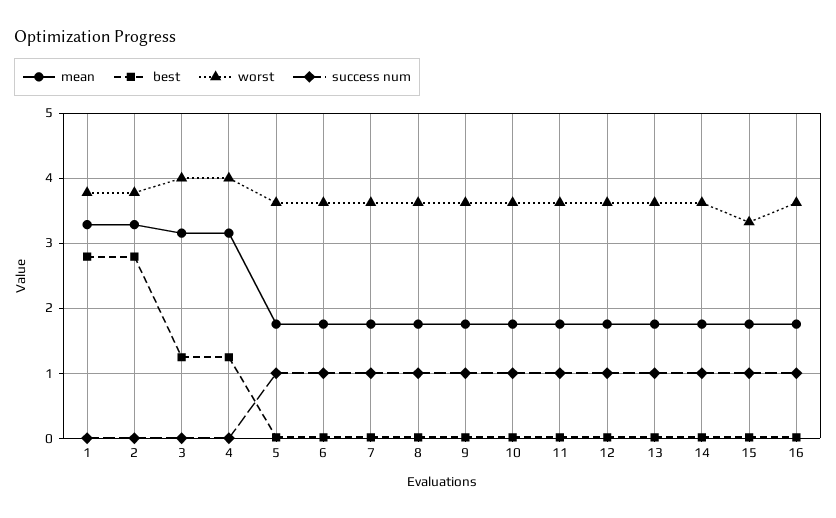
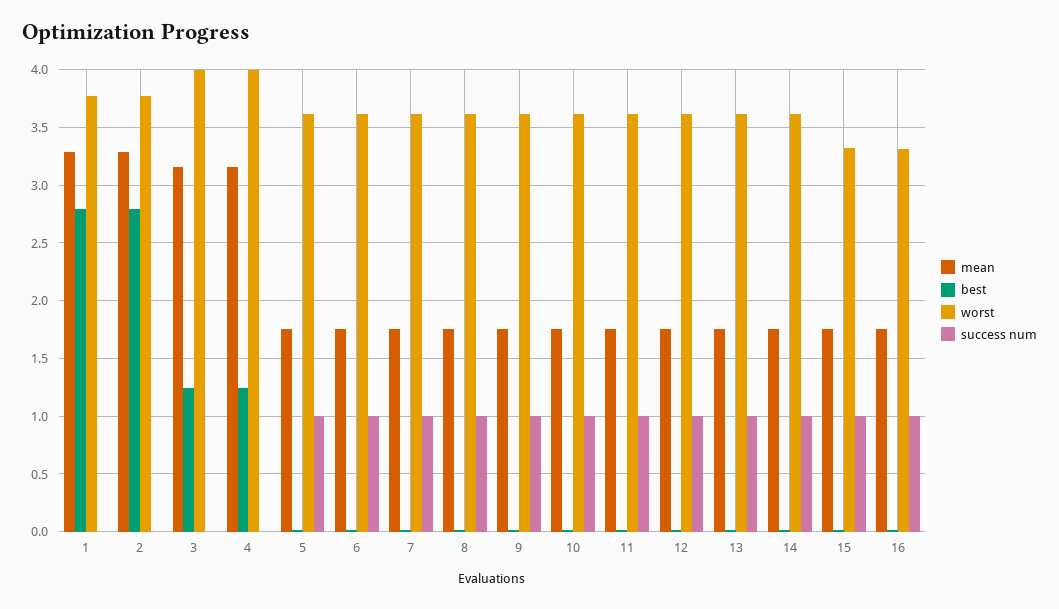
worst, 16: 3.6 -> 3.3

